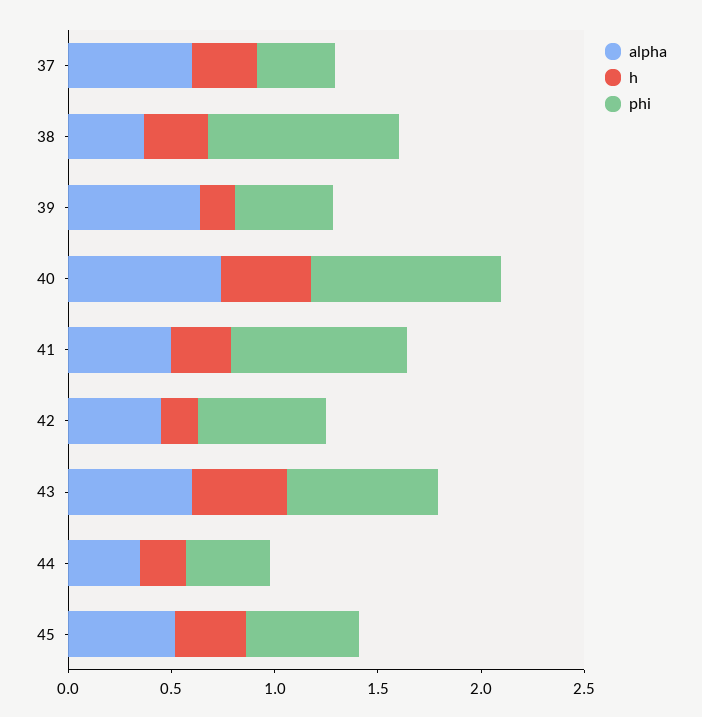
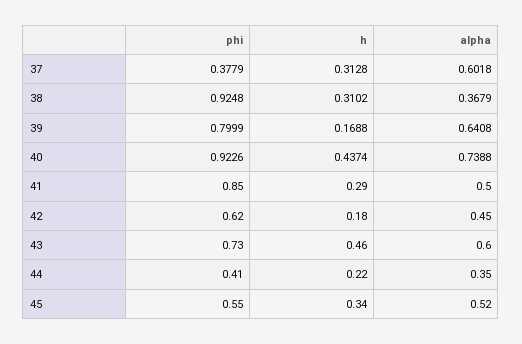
phi, 39: 0.5 -> 0.7999

